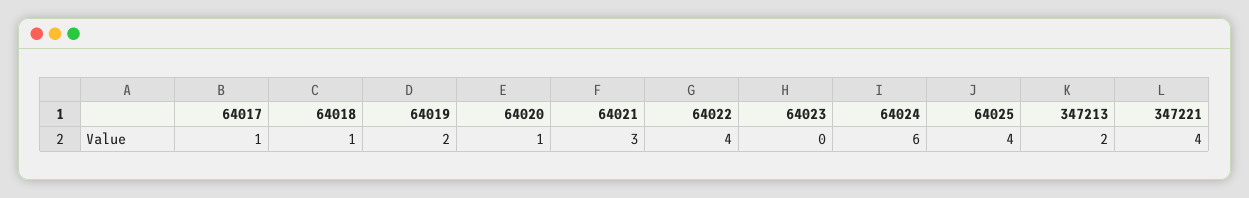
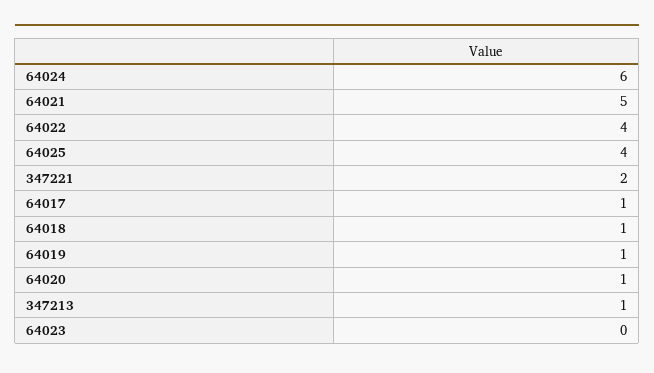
64019: 2 -> 1
64021: 3 -> 5
347213: 2 -> 1
347221: 4 -> 2

